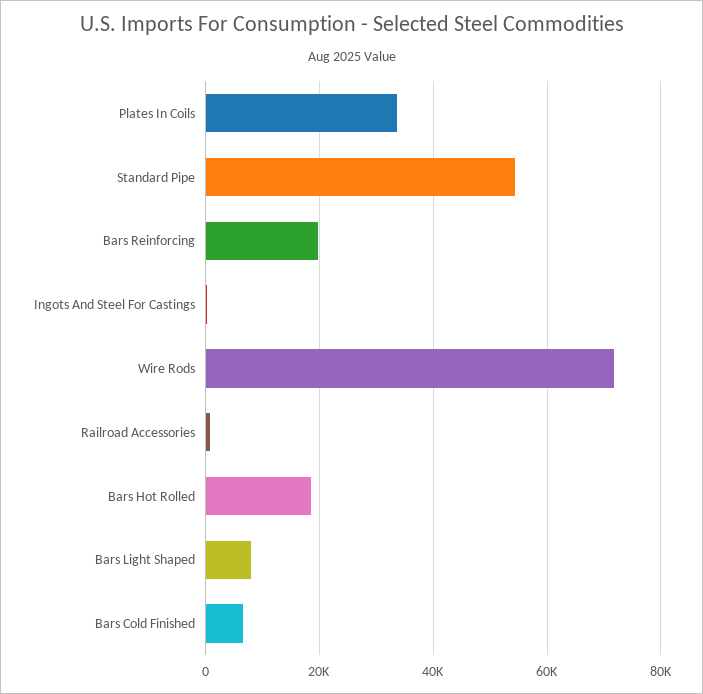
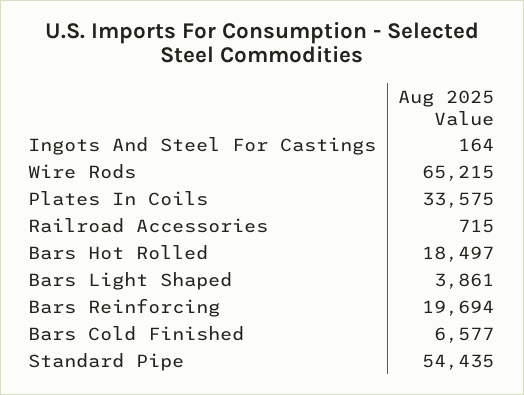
Wire Rods: 72000 -> 65215
Bars Light Shaped: 8000 -> 3861

